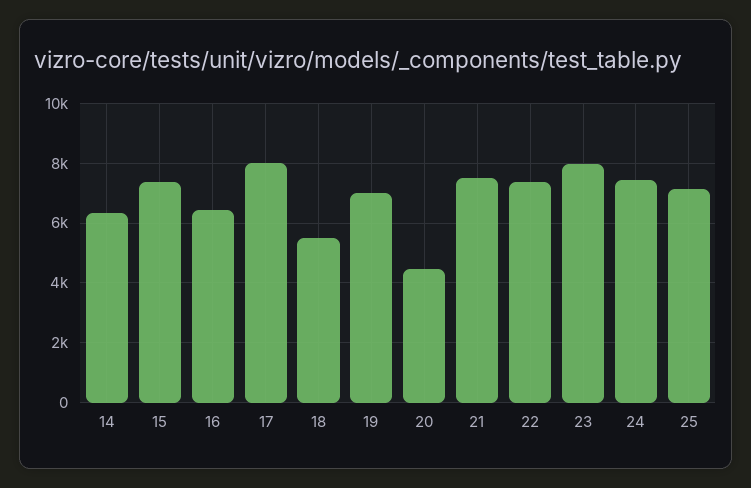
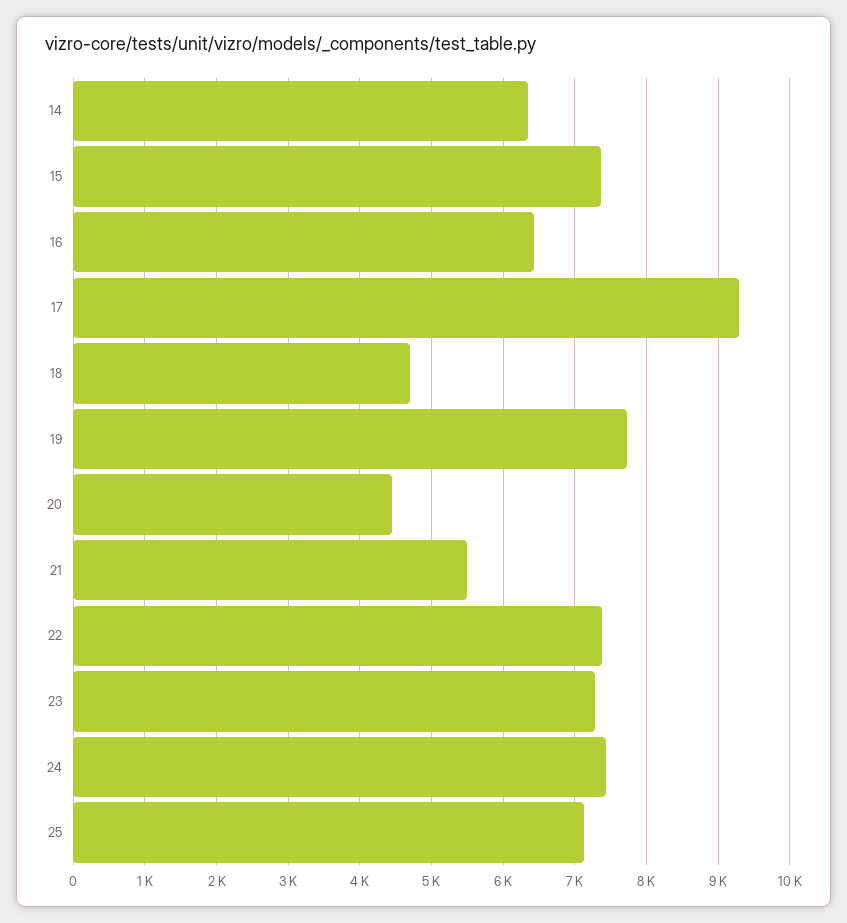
17: 8000 -> 9300
18: 5500 -> 4700
19: 7000 -> 7700
21: 7500 -> 5500
23: 8000 -> 7300

